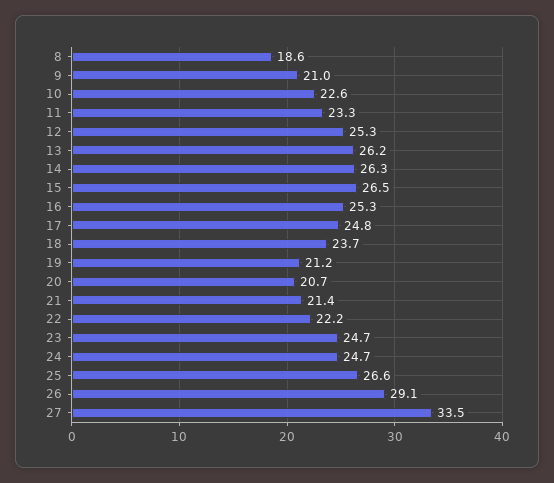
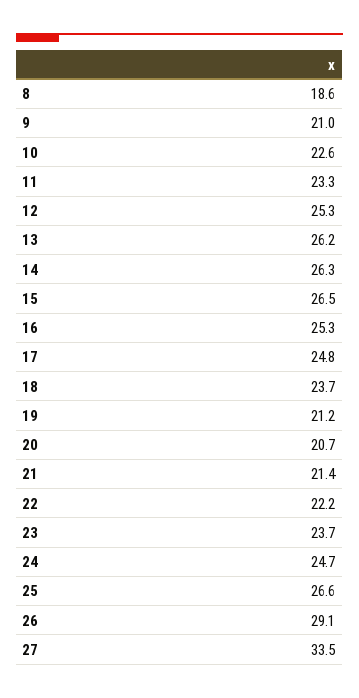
23: 24.7 -> 23.7

